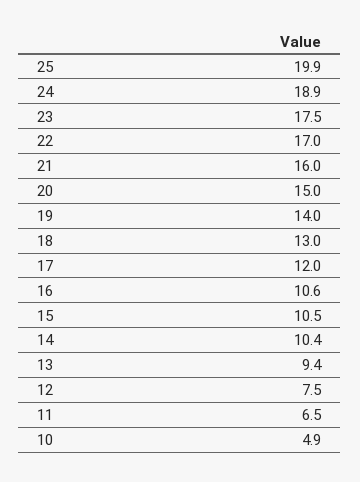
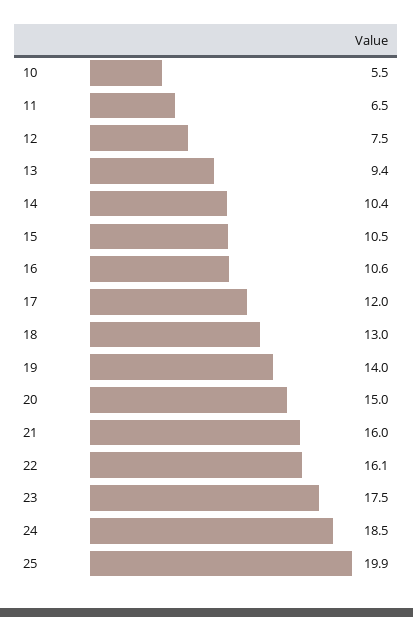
24: 18.9 -> 18.5
22: 17 -> 16.1
10: 4.9 -> 5.5

